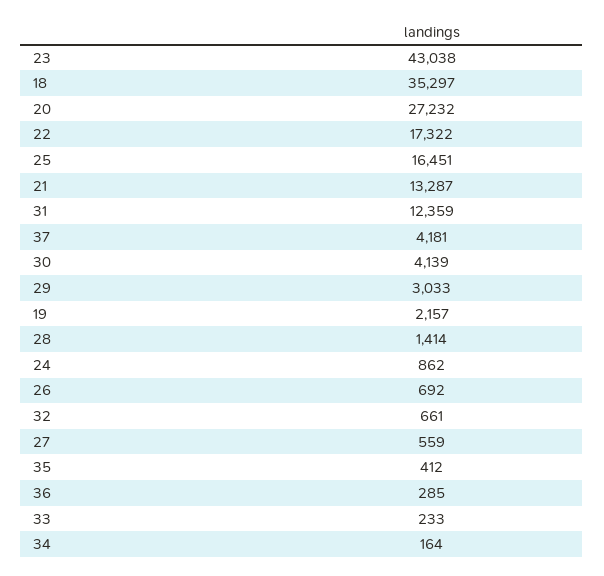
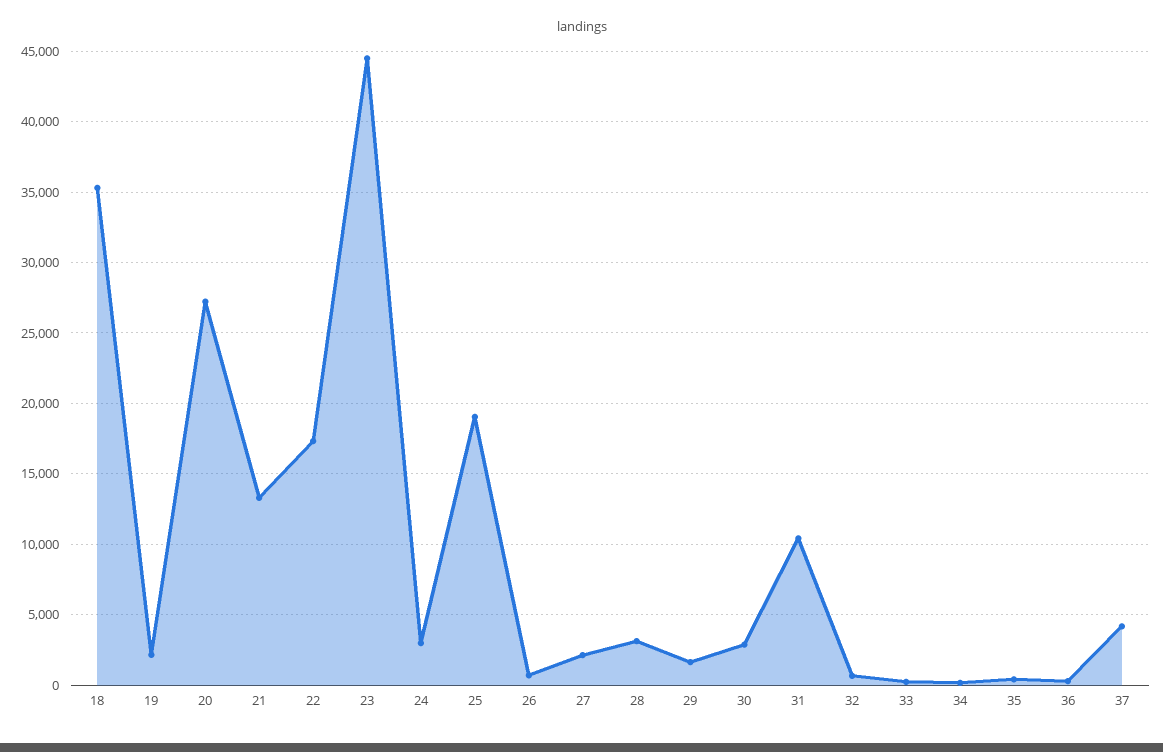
23: 43038 -> 44500
25: 16451 -> 19000
31: 12359 -> 10500
30: 4139 -> 3000
29: 3033 -> 1500
28: 1414 -> 3000
24: 862 -> 3000
27: 559 -> 2000

